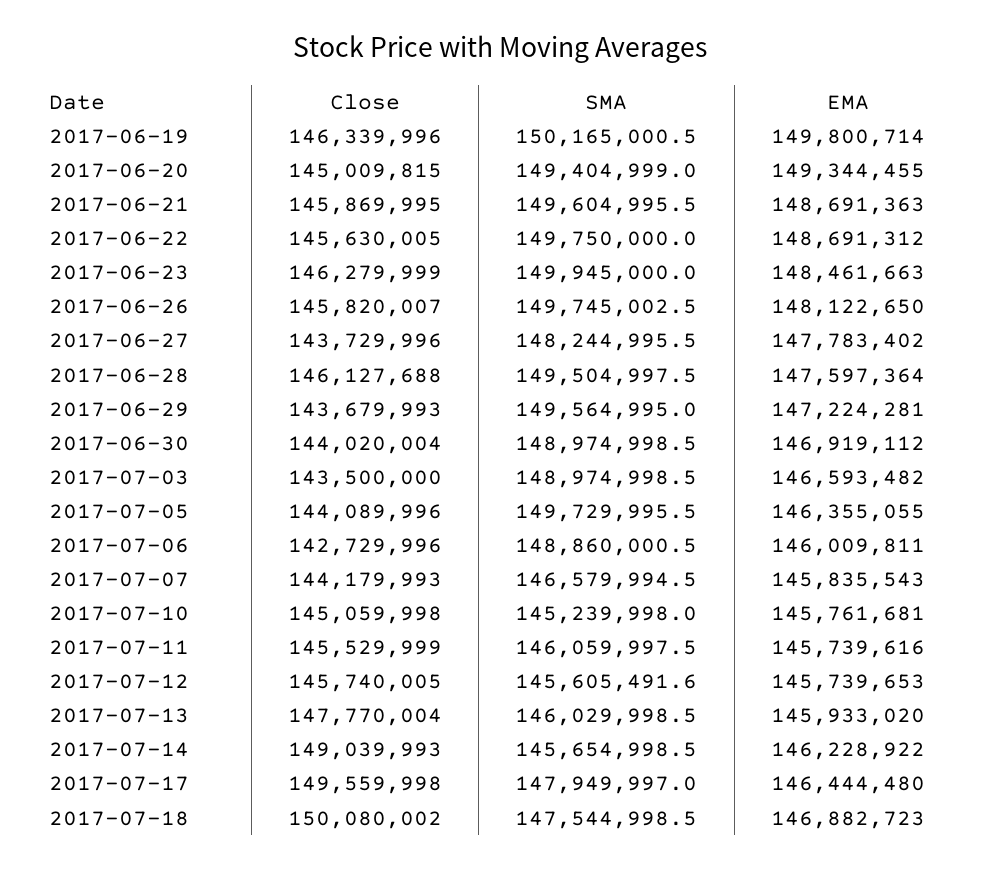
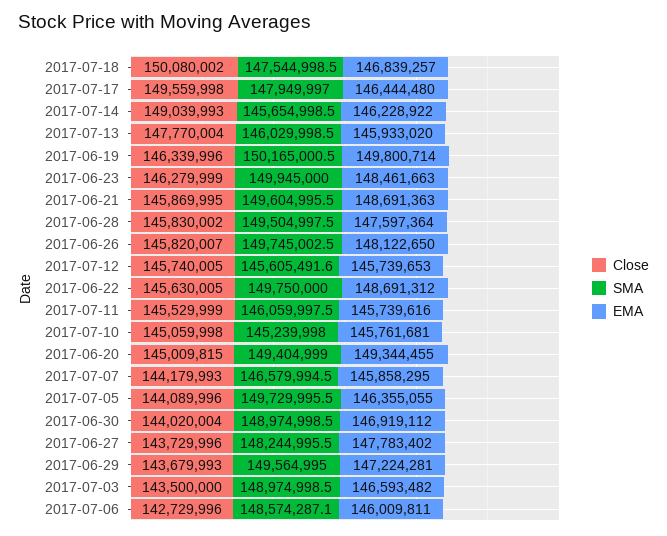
Close, 2017-06-28: 146127688 -> 145830002
SMA, 2017-07-06: 148860000.5 -> 148574287.1
EMA, 2017-07-07: 145835543 -> 145858295
EMA, 2017-07-18: 146882723 -> 146839257

